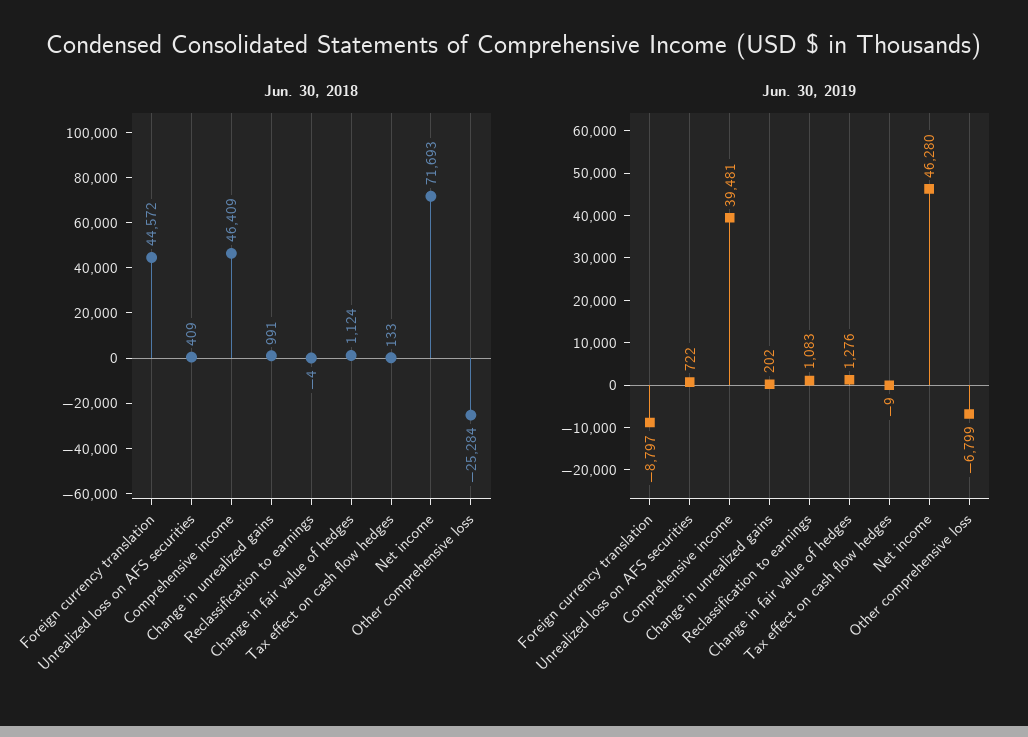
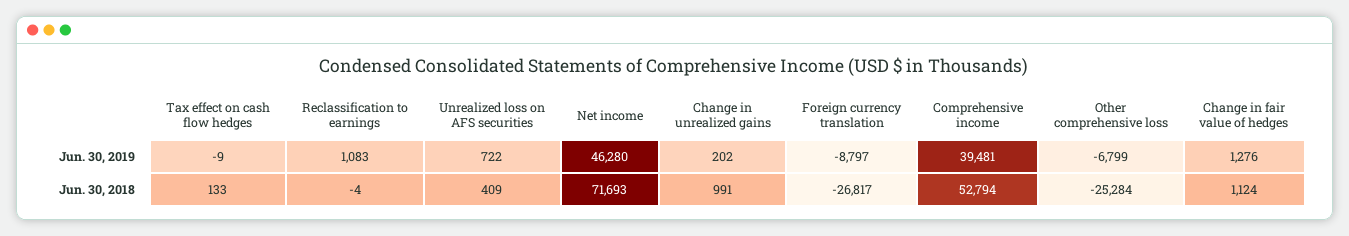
Jun. 30, 2018, Foreign currency translation: 44572 -> -26817
Jun. 30, 2018, Comprehensive income: 46409 -> 52794

